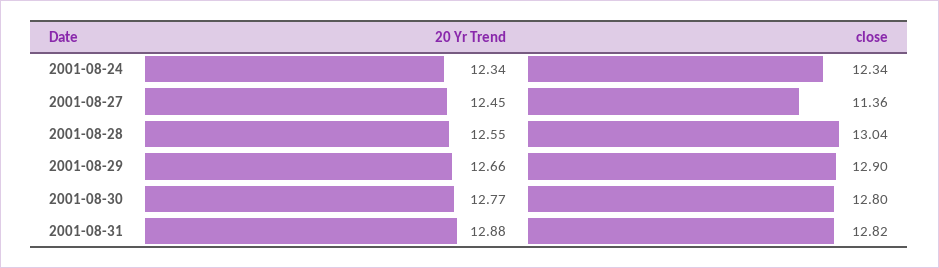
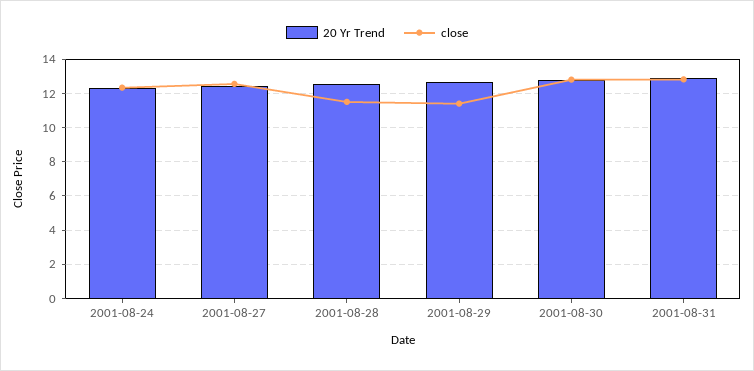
close, 2001-08-27: 11.36 -> 12.5
close, 2001-08-28: 13.04 -> 11.5
close, 2001-08-29: 12.9 -> 11.5

